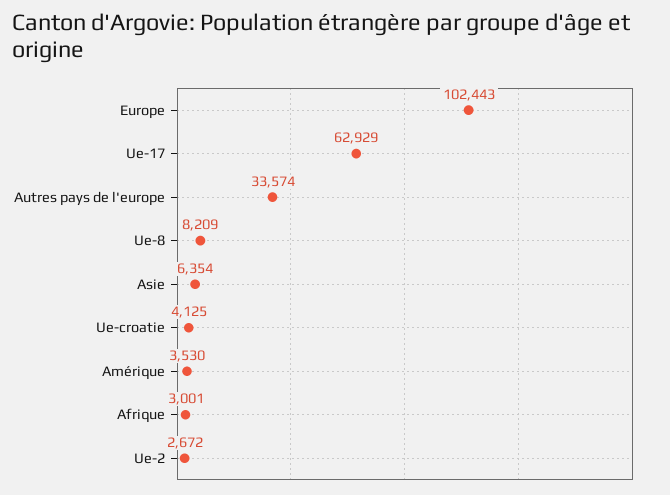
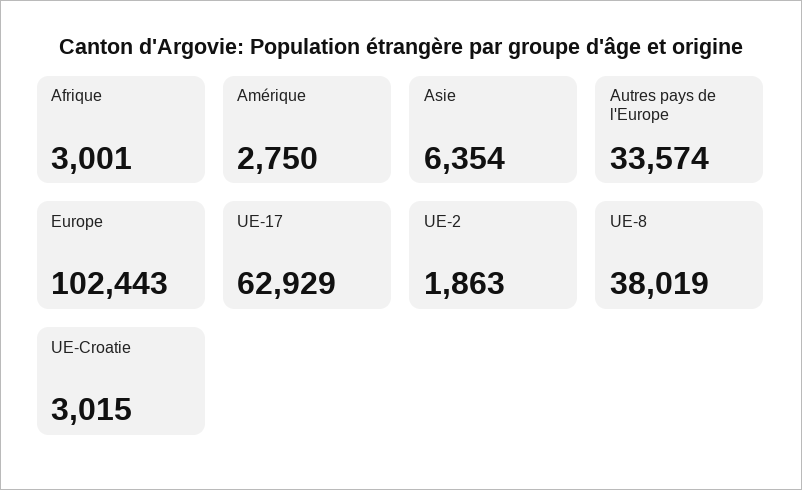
Ue-8: 8209 -> 38019
Ue-croatie: 4125 -> 3015
Amérique: 3530 -> 2750
Ue-2: 2672 -> 1863

